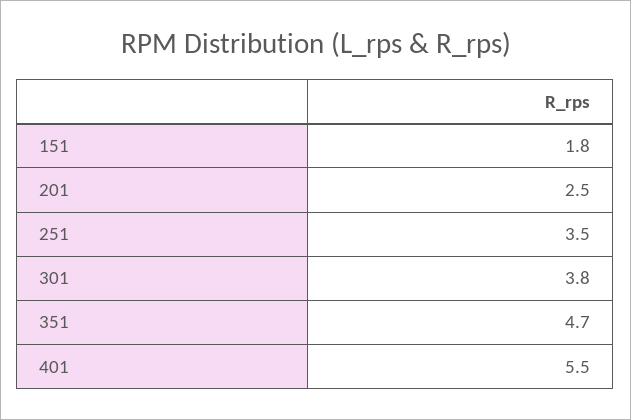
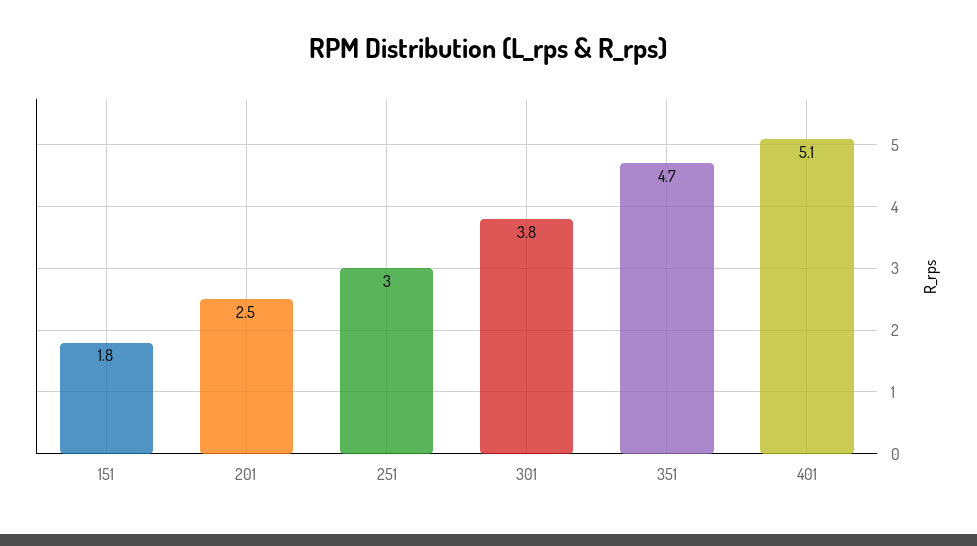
251: 3.5 -> 3
401: 5.5 -> 5.1

